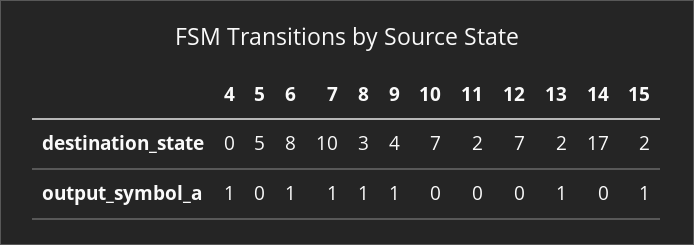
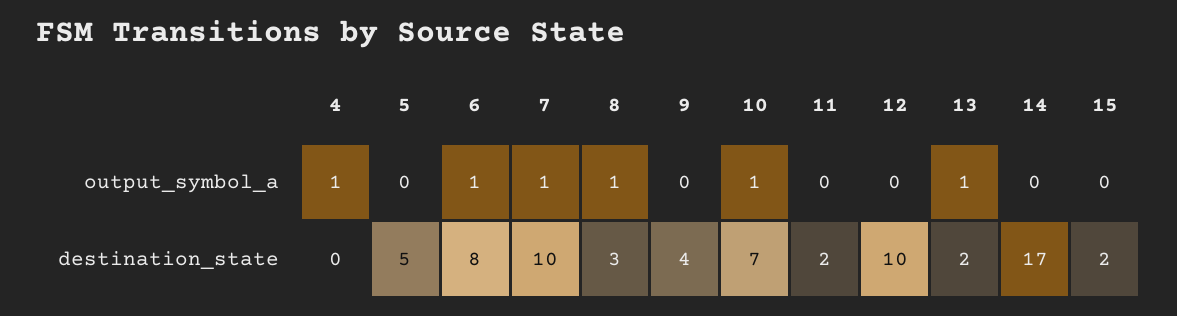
12, destination_state: 7 -> 10
9, output_symbol_a: 1 -> 0
10, output_symbol_a: 0 -> 1
15, output_symbol_a: 1 -> 0

